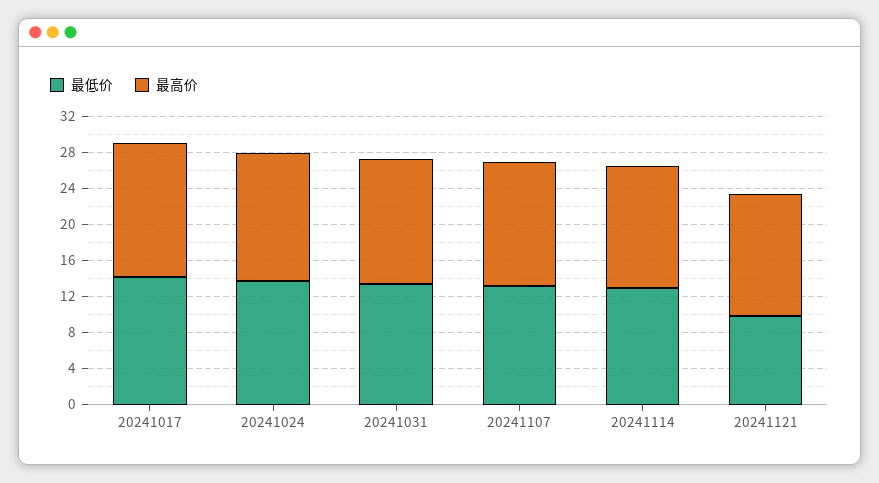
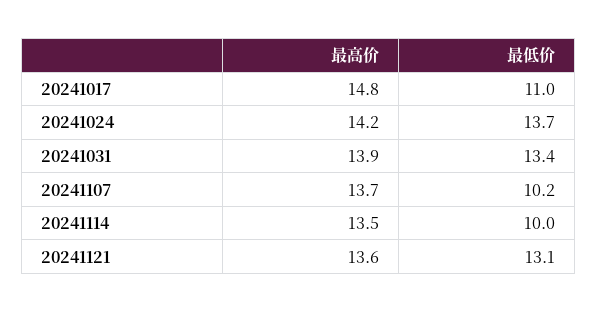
最低价, 20241017: 14 -> 11
最低价, 20241107: 13 -> 10.2
最低价, 20241114: 13 -> 10
最低价, 20241121: 10 -> 13.1

